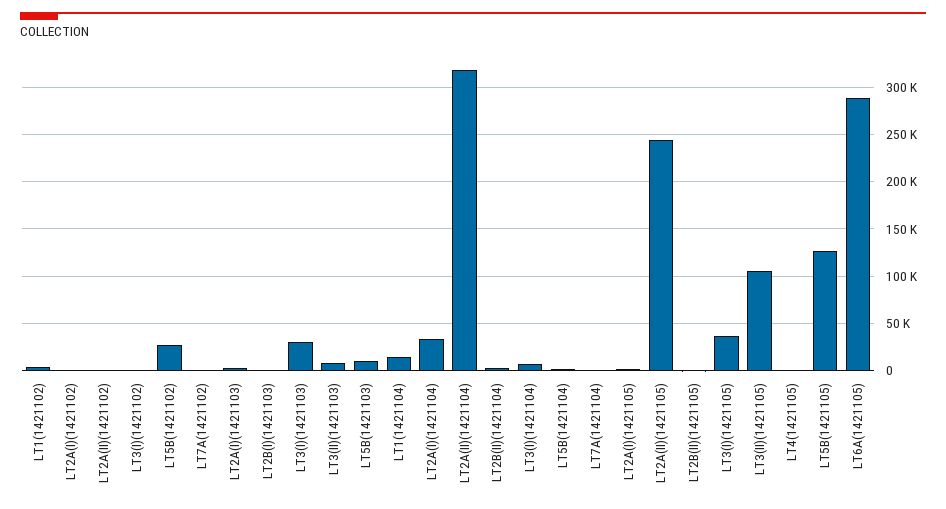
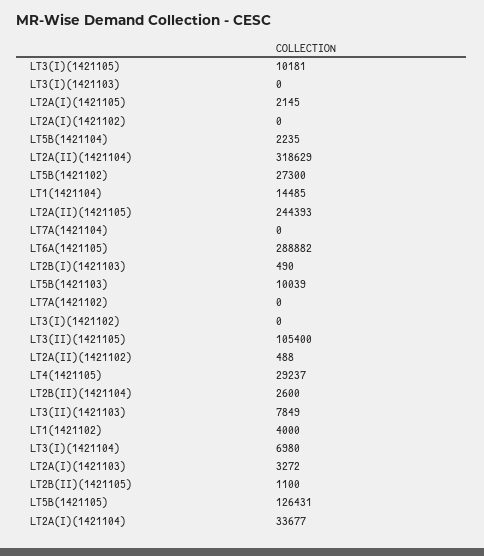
LT3(I)(1421103): 30000 -> 0
LT3(I)(1421105): 40000 -> 10181
LT4(1421105): 0 -> 29237

